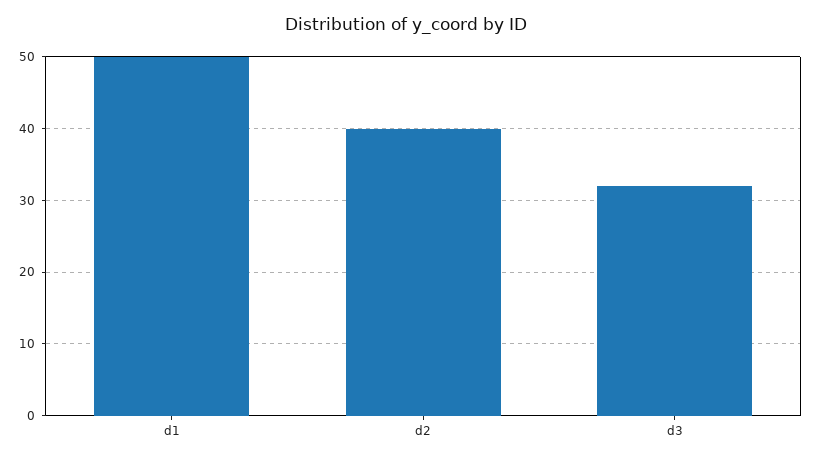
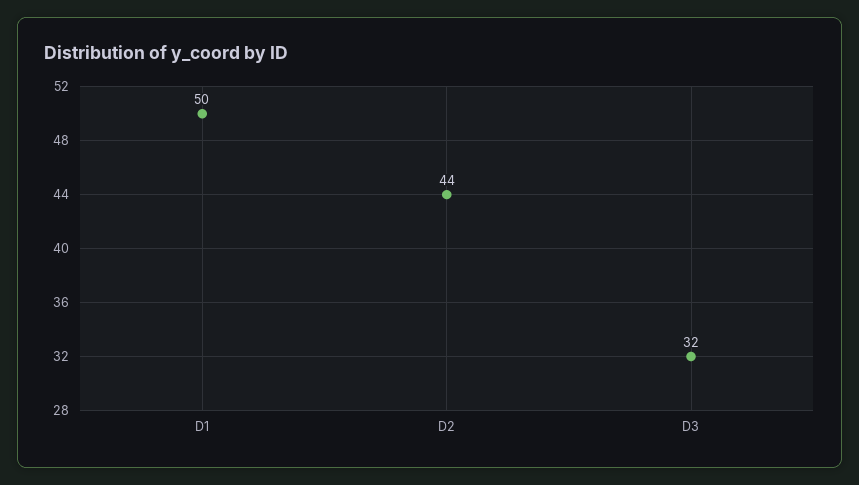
d2: 40 -> 44

